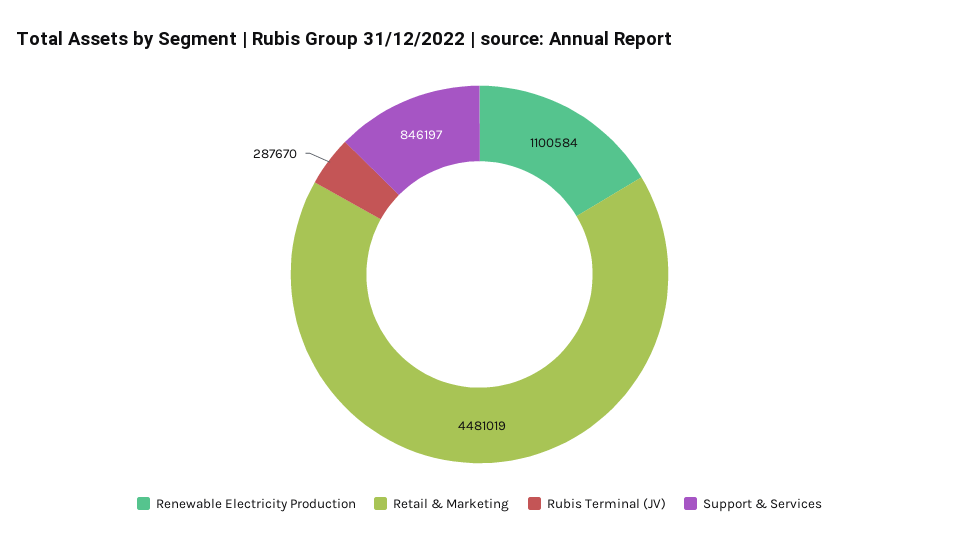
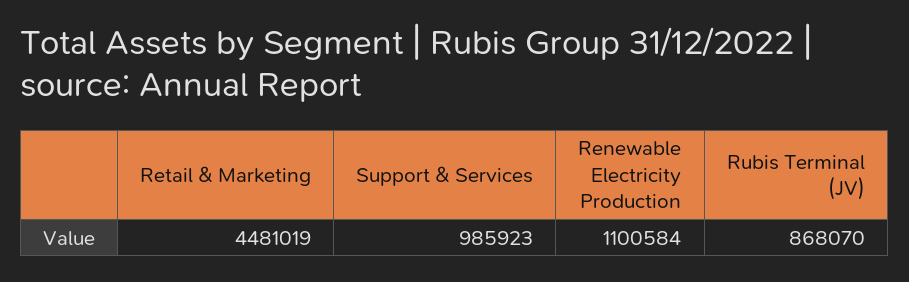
Rubis Terminal (JV): 287670 -> 868070
Support & Services: 846197 -> 985923

